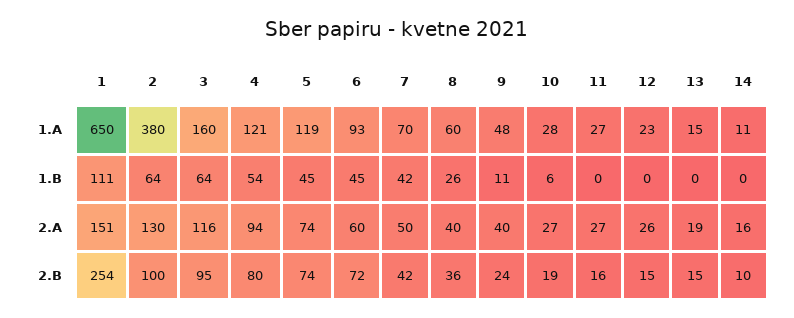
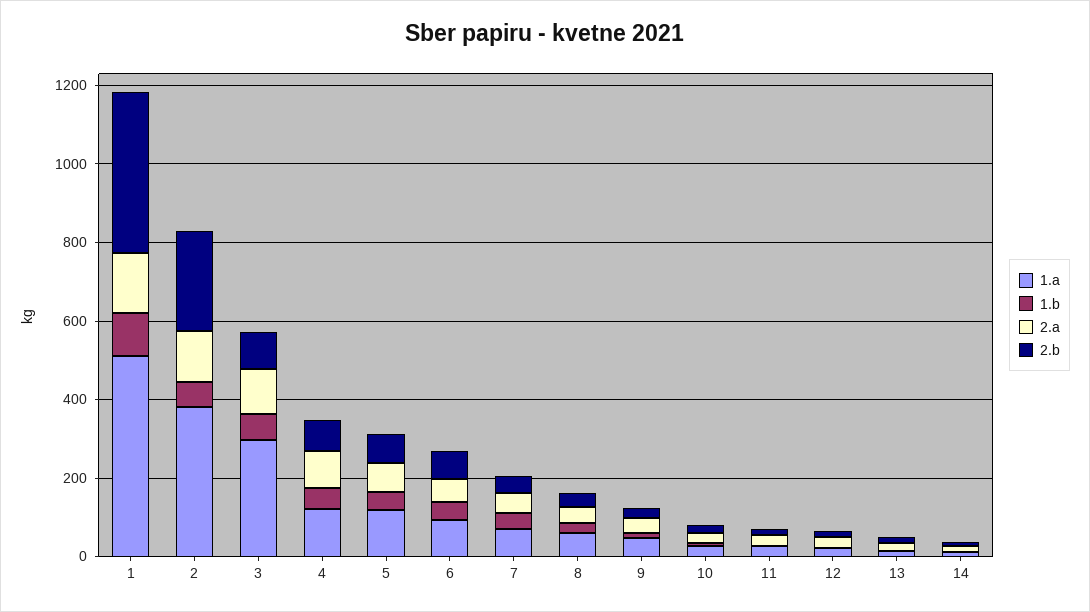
1.A, 1: 650 -> 500
1.A, 3: 160 -> 300
2.B, 1: 254 -> 400
2.B, 2: 100 -> 250

